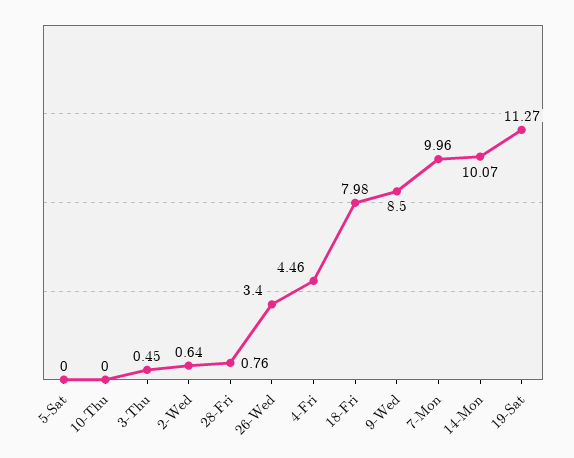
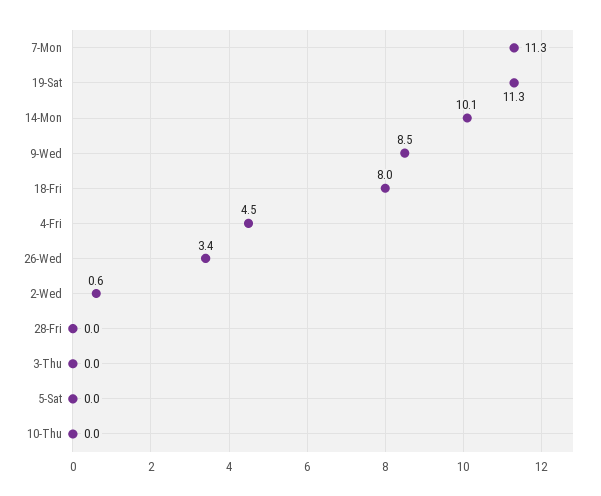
3-Thu: 0.45 -> 0
28-Fri: 0.76 -> 0
7-Mon: 9.96 -> 11.3

